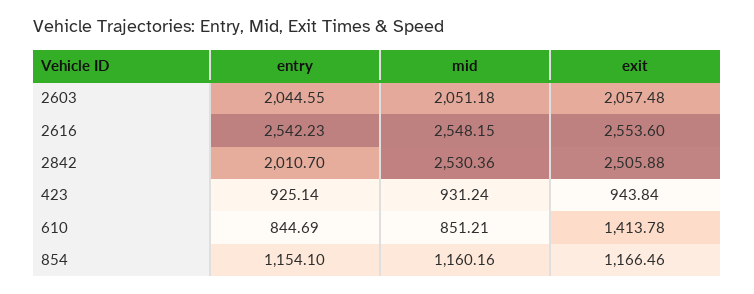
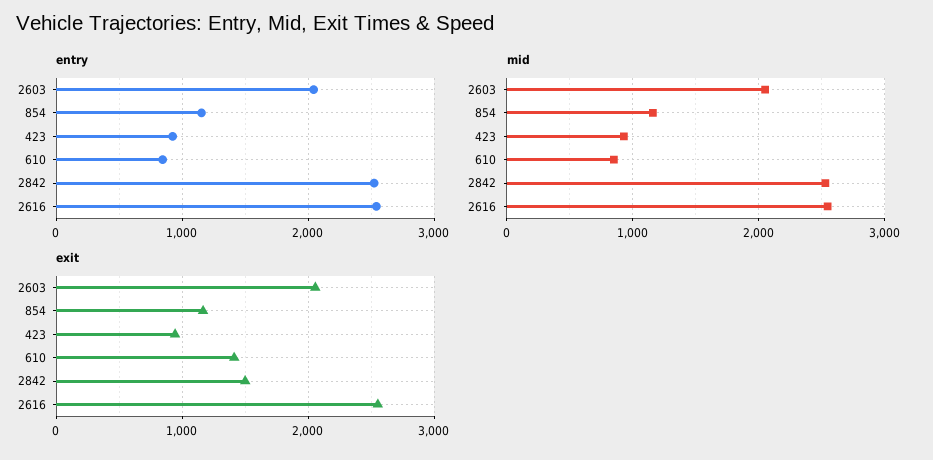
entry, 2842: 2010.7 -> 2500
exit, 2842: 2505.88 -> 1500

